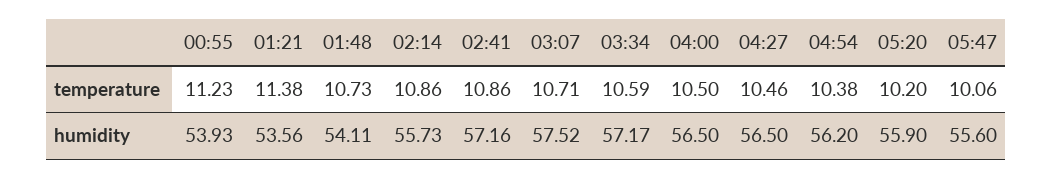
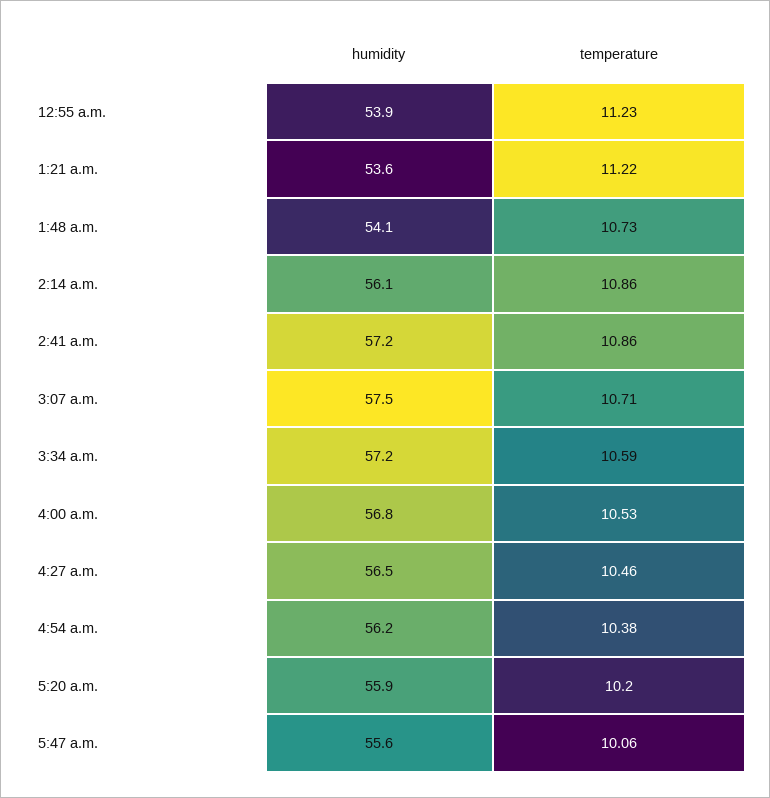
01:21, temperature: 11.38 -> 11.22
04:00, temperature: 10.5 -> 10.53
02:14, humidity: 55.73 -> 56.1
04:00, humidity: 56.5 -> 56.8

